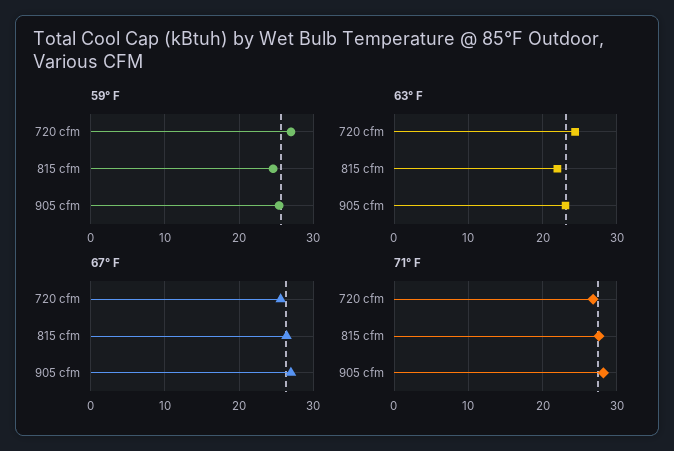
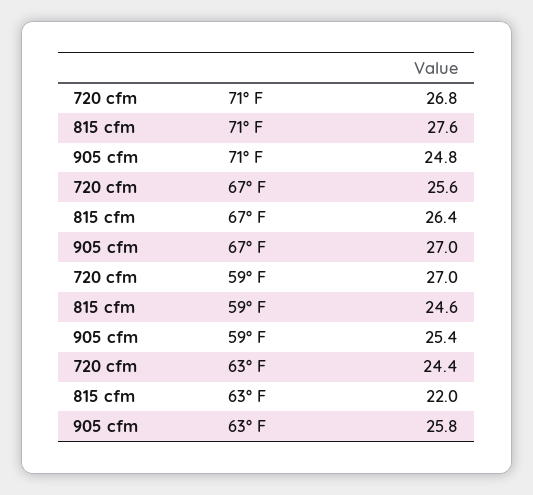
63° F, 905 cfm: 23 -> 25.8
71° F, 905 cfm: 28 -> 24.8

